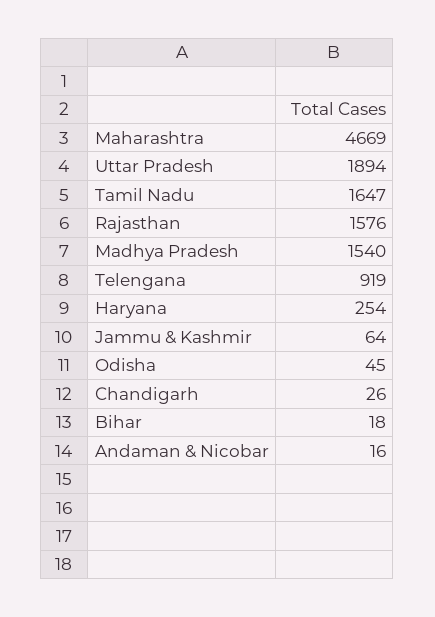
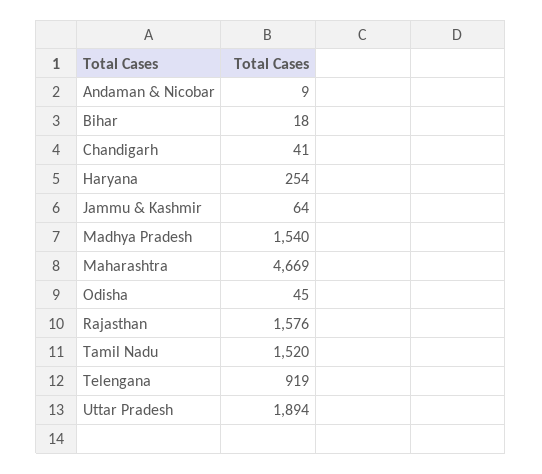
Tamil Nadu: 1647 -> 1520
Chandigarh: 26 -> 41
Andaman & Nicobar: 16 -> 9

